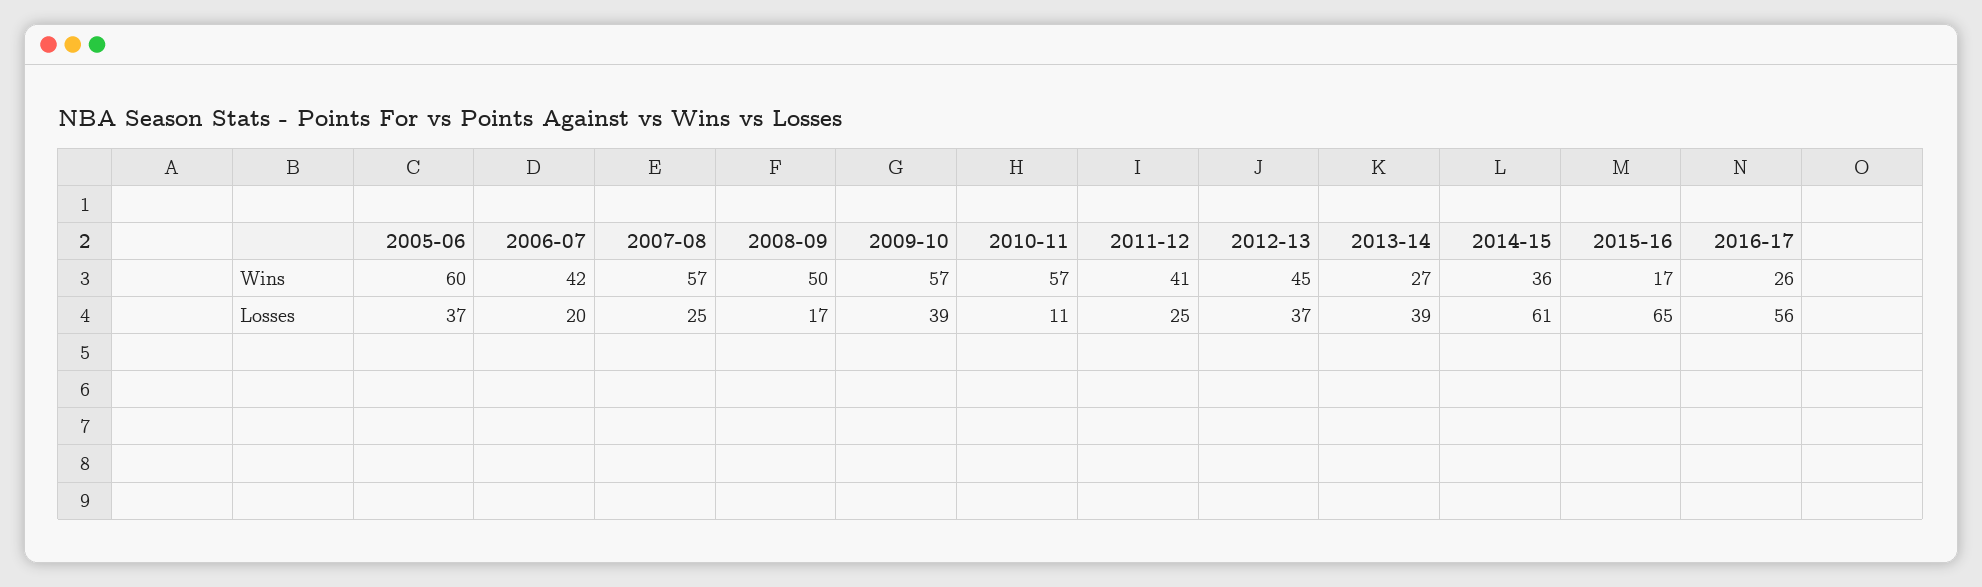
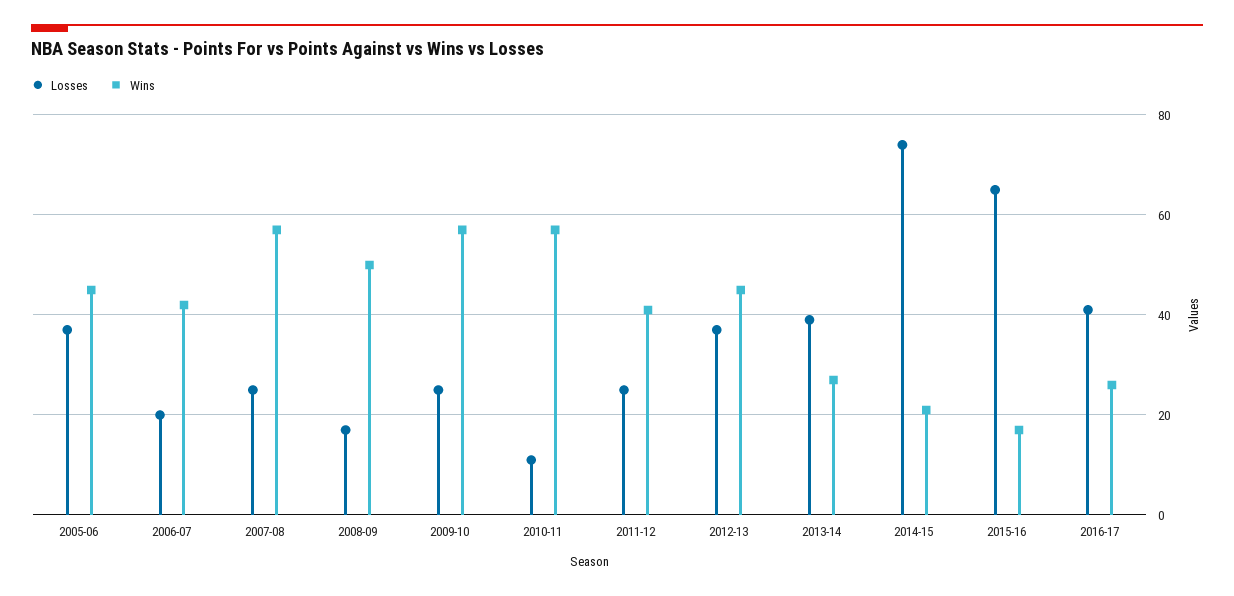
Wins, 2005-06: 60 -> 45
Wins, 2014-15: 36 -> 20
Losses, 2009-10: 39 -> 25
Losses, 2014-15: 61 -> 75
Losses, 2016-17: 56 -> 40

